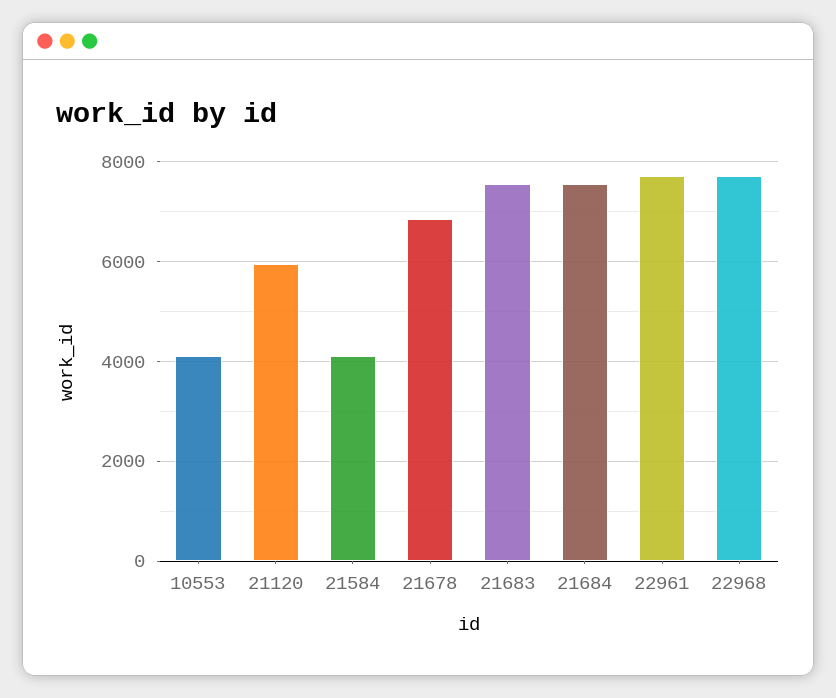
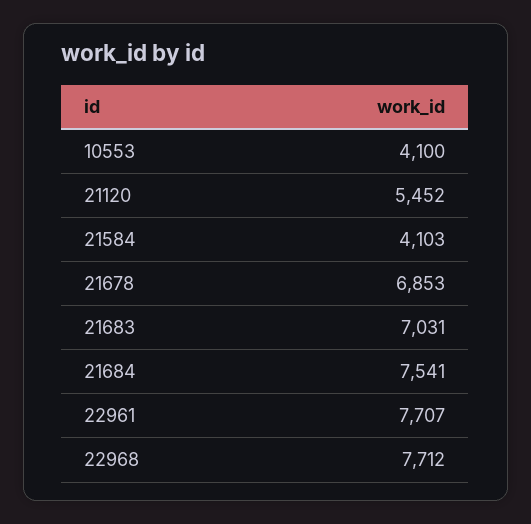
21120: 6000 -> 5452
21683: 7600 -> 7031

